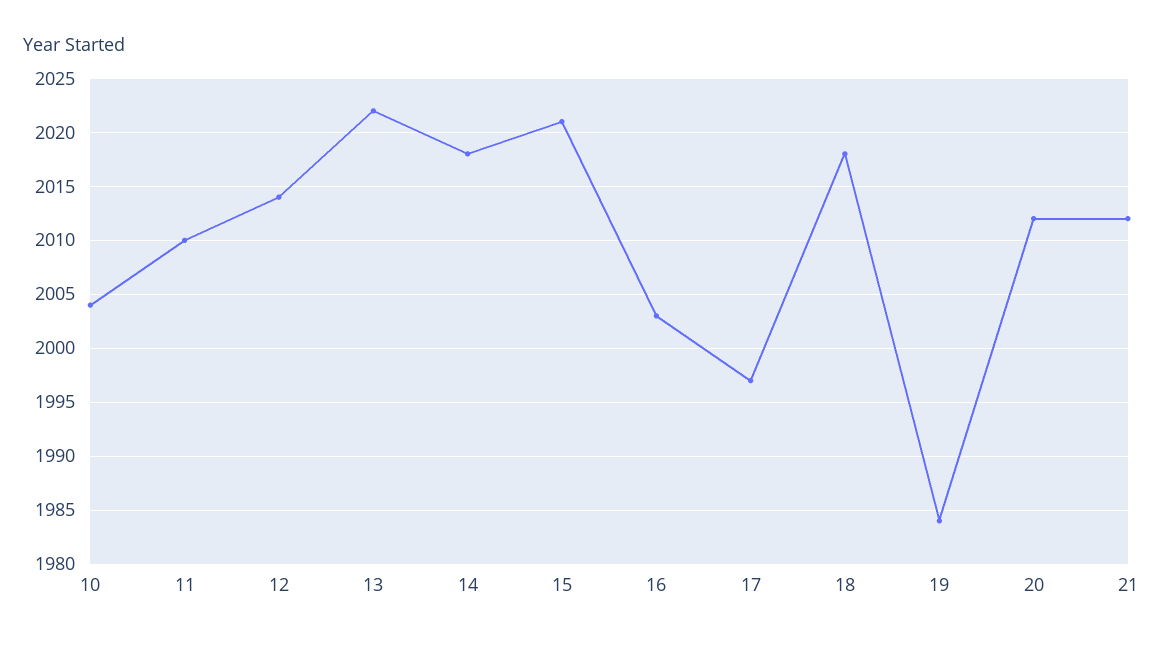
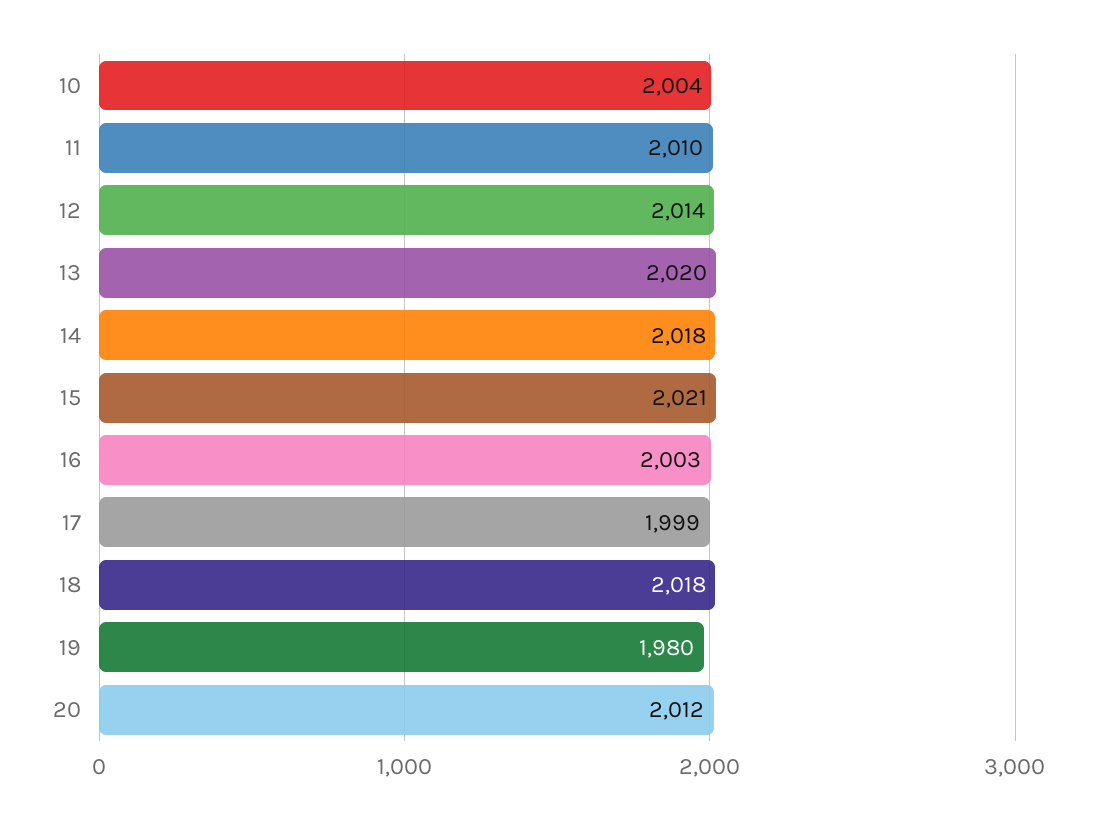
13: 2022 -> 2020
17: 1997 -> 1999
19: 1984 -> 1980
21: 2012 -> none

